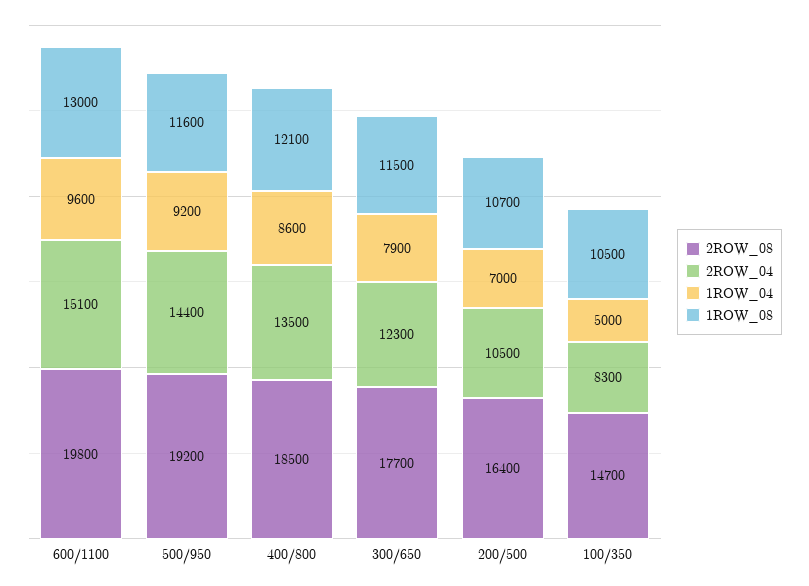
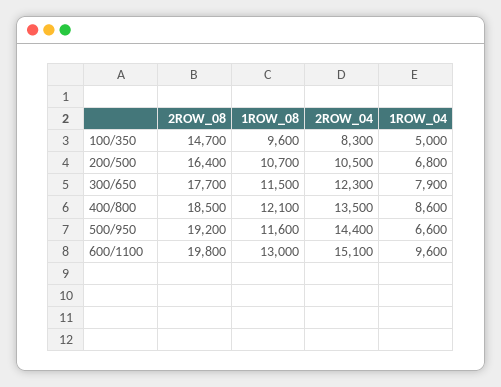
1ROW_04, 500/950: 9200 -> 6600
1ROW_04, 200/500: 7000 -> 6800
1ROW_08, 100/350: 10500 -> 9600

